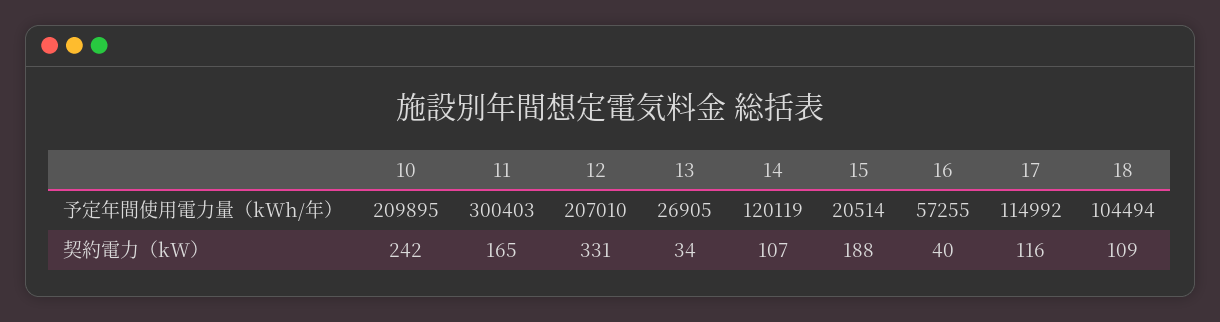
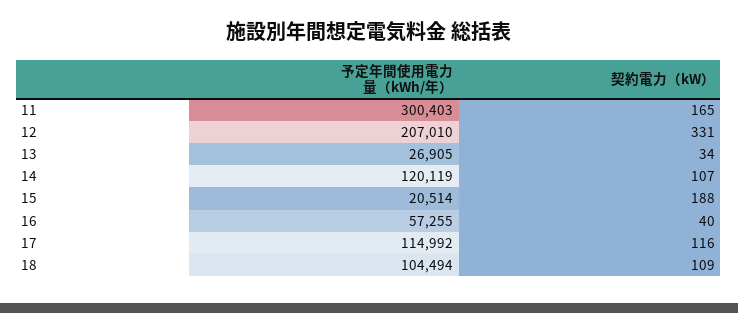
10, 予定年間使用電力量（kWh/年）: 209895 -> none
10, 契約電力（kW）: 242 -> none

